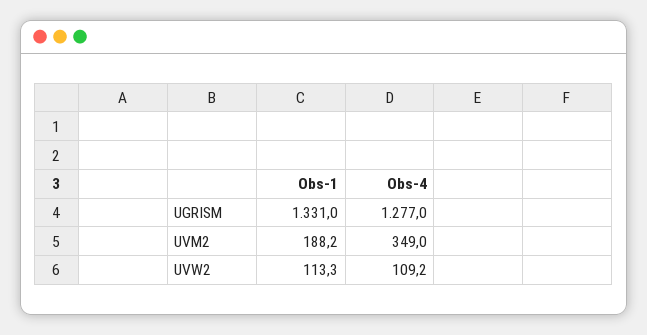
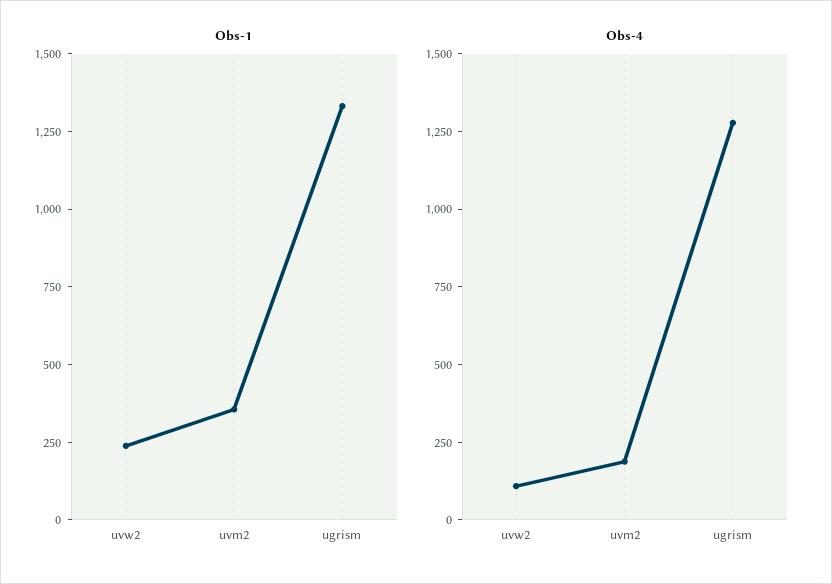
Obs-1, UVM2: 188.2 -> 350
Obs-4, UVM2: 349 -> 200
Obs-1, UVW2: 113.3 -> 250

